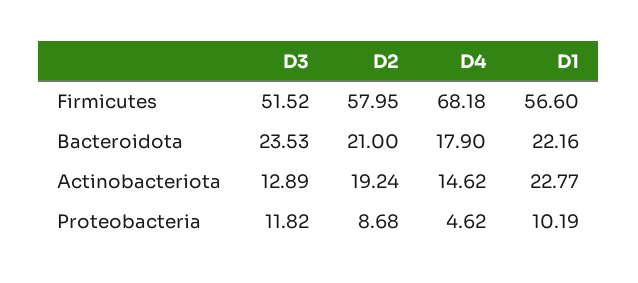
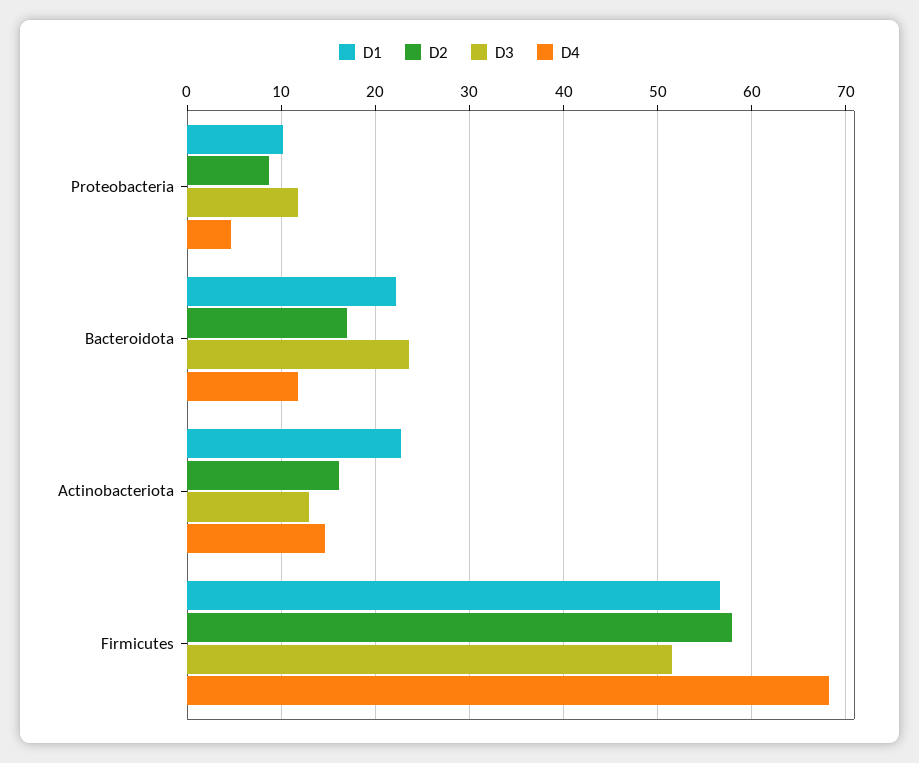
D2, Bacteroidota: 21 -> 17
D4, Bacteroidota: 17.9 -> 12
D2, Actinobacteriota: 19.24 -> 16

